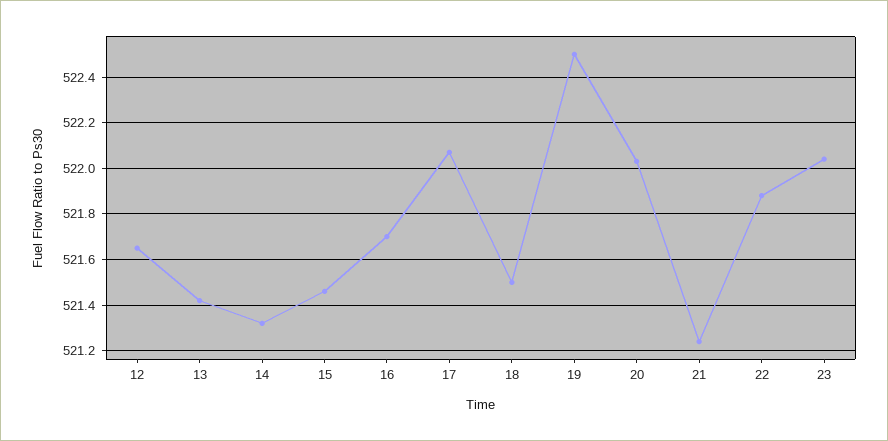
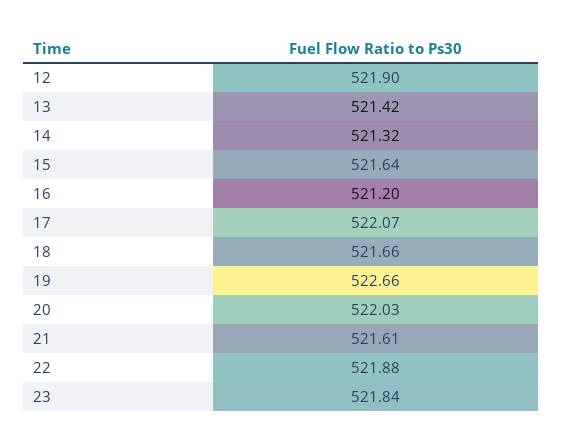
12: 521.65 -> 521.9
15: 521.45 -> 521.64
16: 521.7 -> 521.2
18: 521.5 -> 521.66
19: 522.5 -> 522.66
21: 521.25 -> 521.61
23: 522.05 -> 521.84

